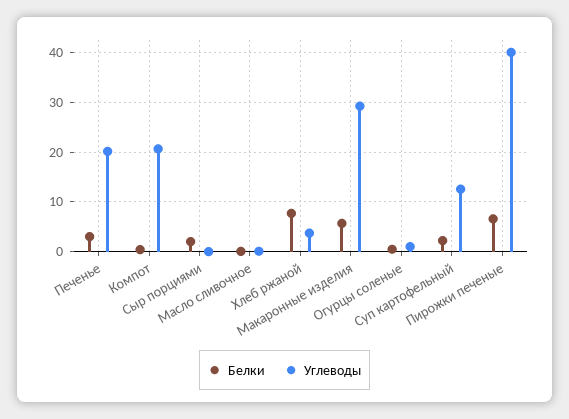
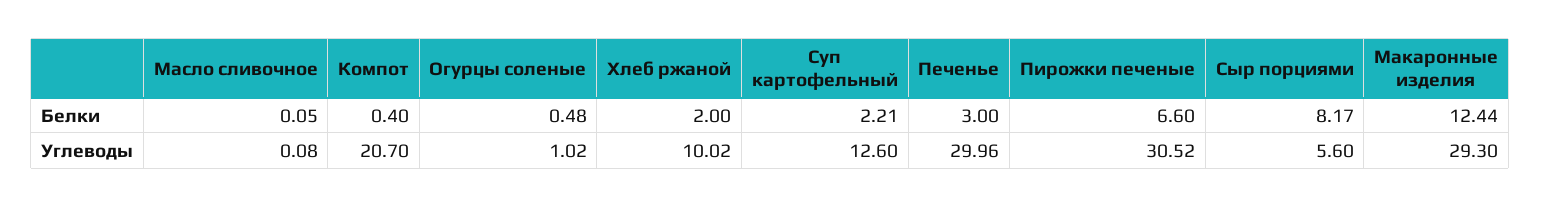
Углеводы, Печенье: 20 -> 29.96
Белки, Сыр порциями: 2 -> 8.17
Углеводы, Сыр порциями: 0 -> 5.6
Белки, Хлеб ржаной: 8 -> 2
Углеводы, Хлеб ржаной: 4 -> 10.02
Белки, Макаронные изделия: 6 -> 12.44
Углеводы, Пирожки печеные: 40 -> 30.52

